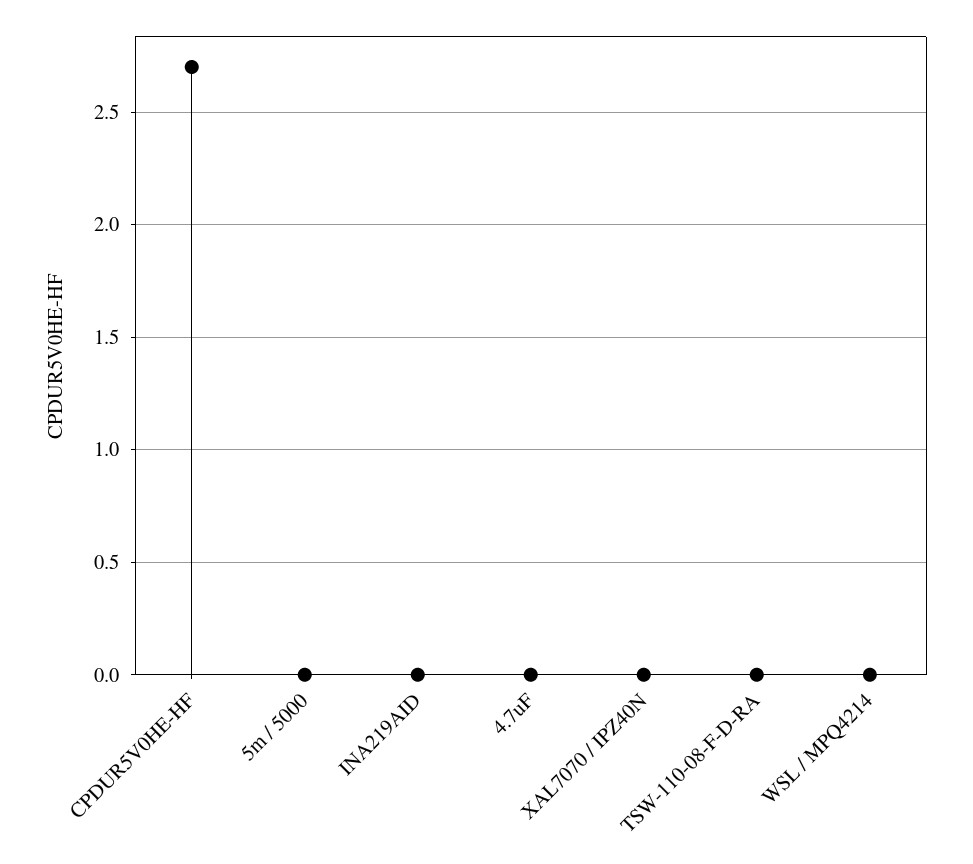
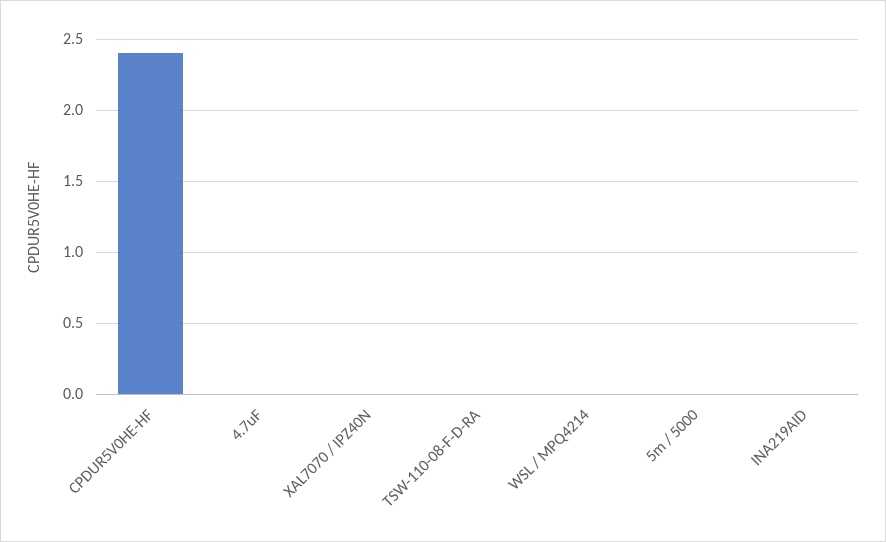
CPDUR5V0HE-HF: 2.7 -> 2.4

